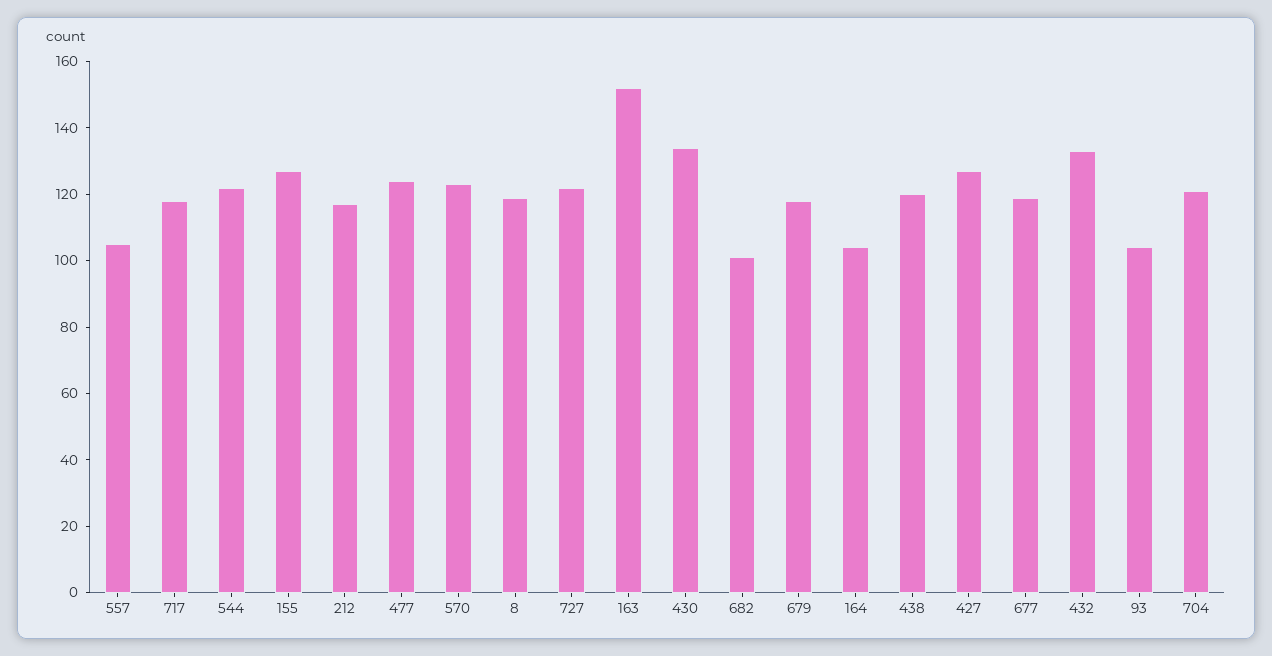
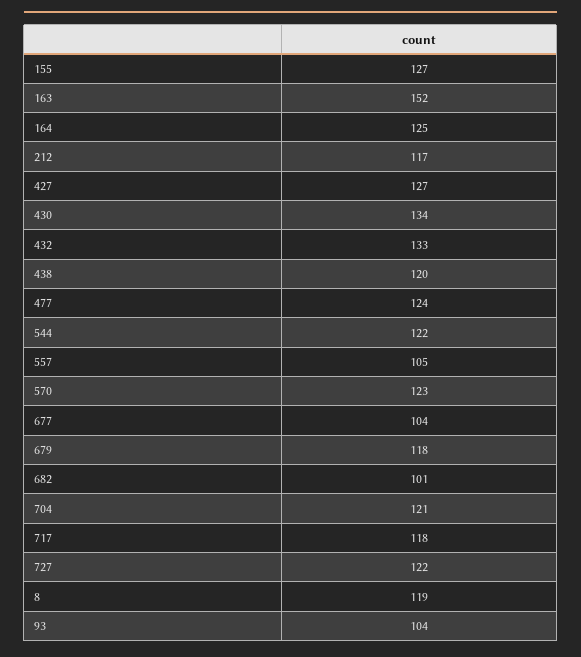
164: 105 -> 125
677: 120 -> 104

